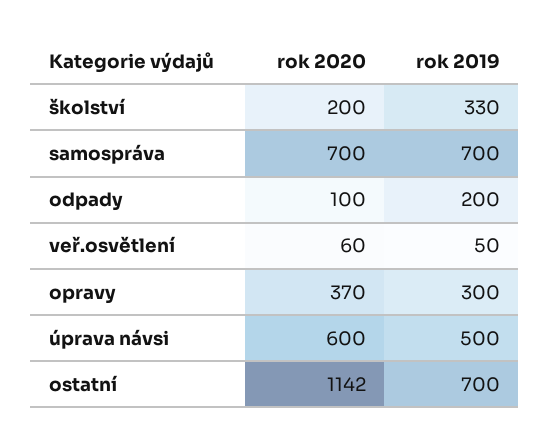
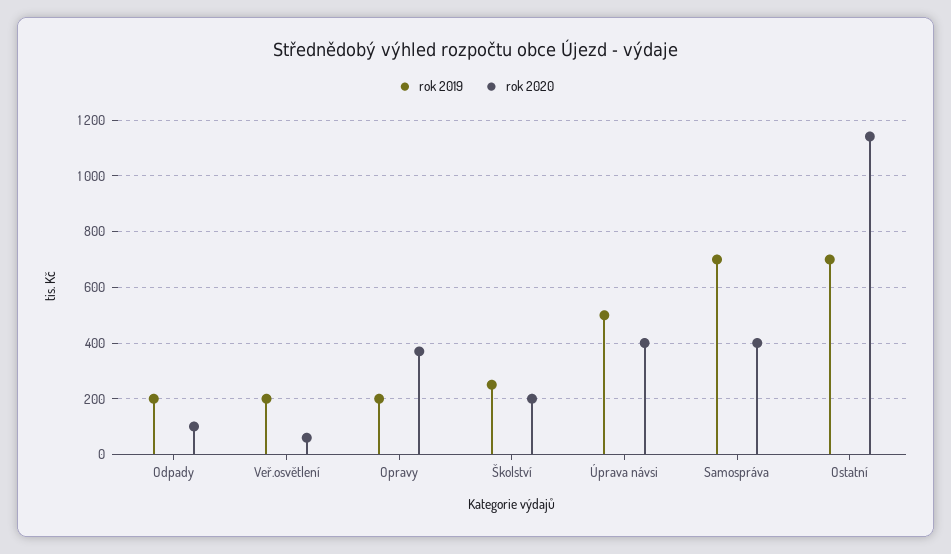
rok 2019, školství: 330 -> 250
rok 2020, samospráva: 700 -> 400
rok 2019, veř.osvětlení: 50 -> 200
rok 2019, opravy: 300 -> 200
rok 2020, úprava návsi: 600 -> 400

